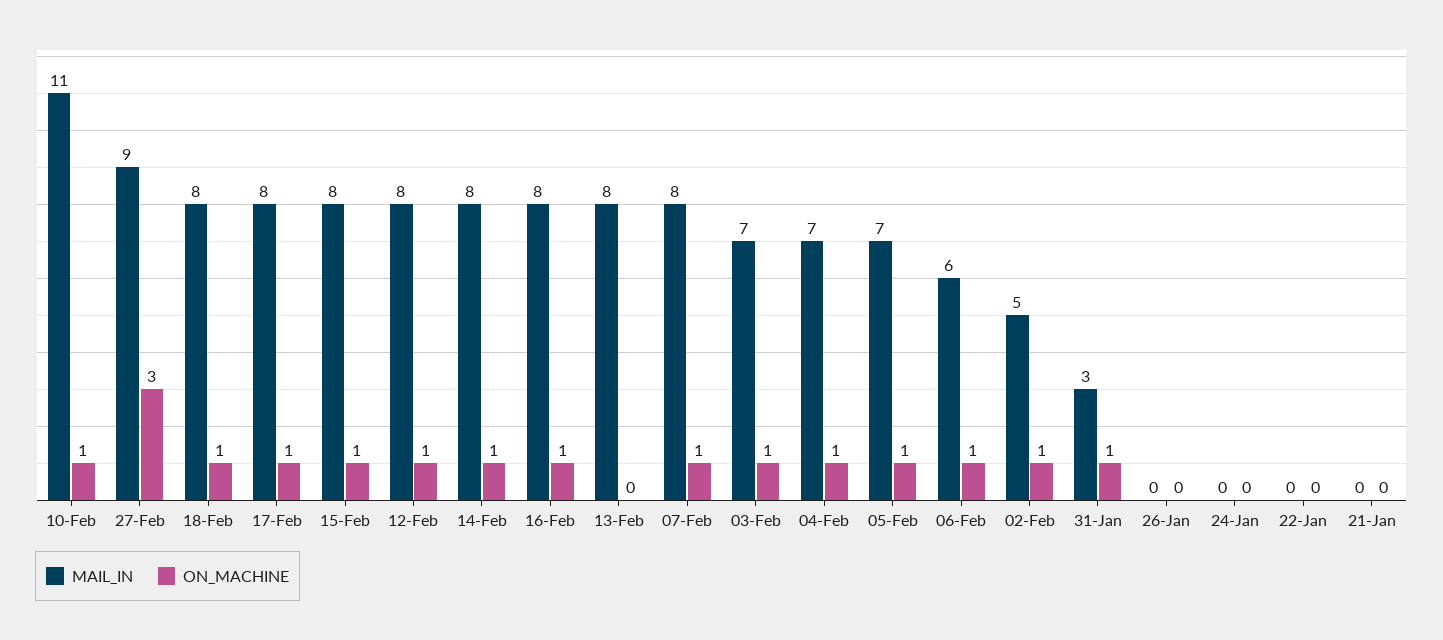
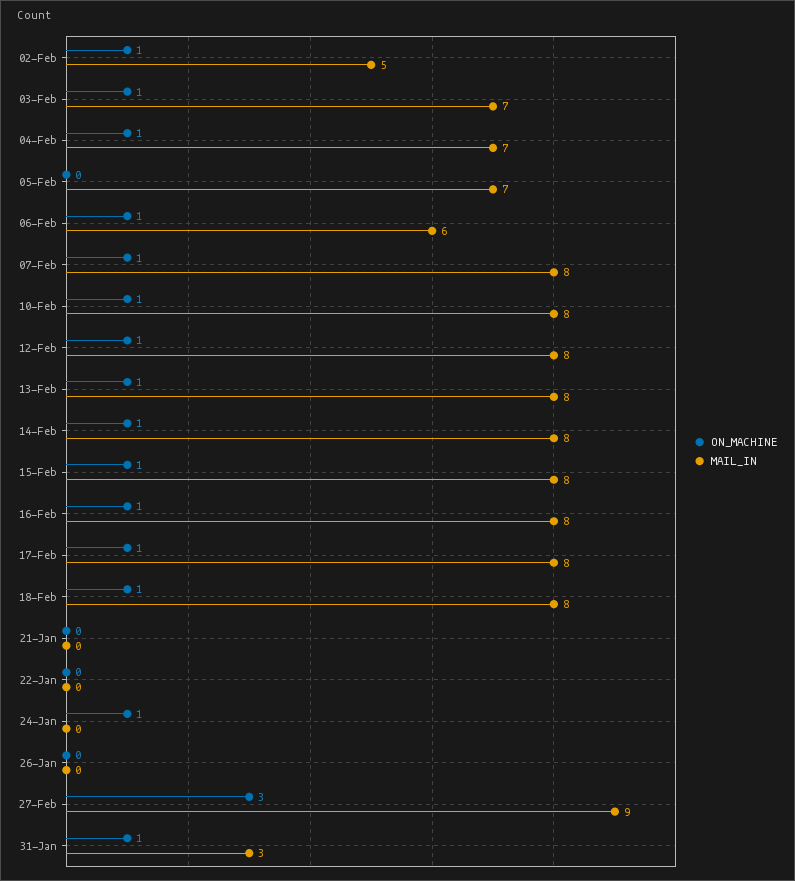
MAIL_IN, 10-Feb: 11 -> 8
ON_MACHINE, 13-Feb: 0 -> 1
ON_MACHINE, 05-Feb: 1 -> 0
ON_MACHINE, 24-Jan: 0 -> 1

